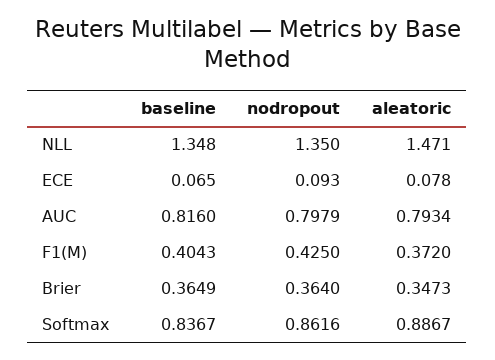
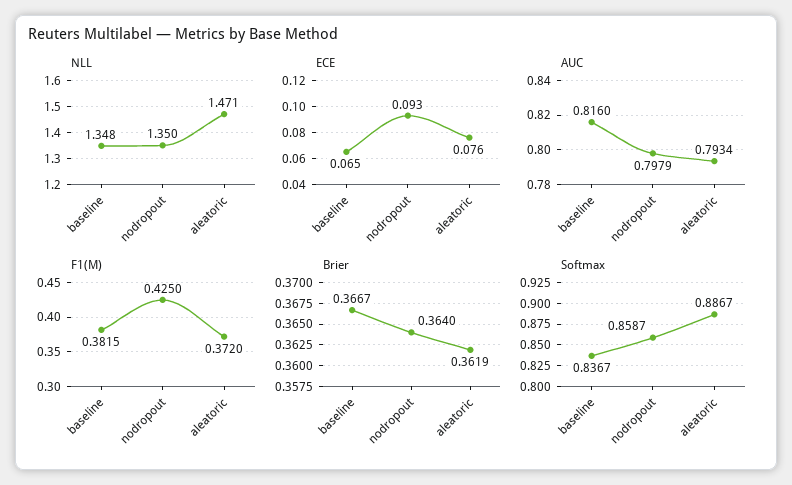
ECE, aleatoric: 0.078 -> 0.076
F1(M), baseline: 0.4043 -> 0.3815
Brier, baseline: 0.3649 -> 0.3667
Brier, aleatoric: 0.3473 -> 0.3619
Softmax, nodropout: 0.8616 -> 0.8587

